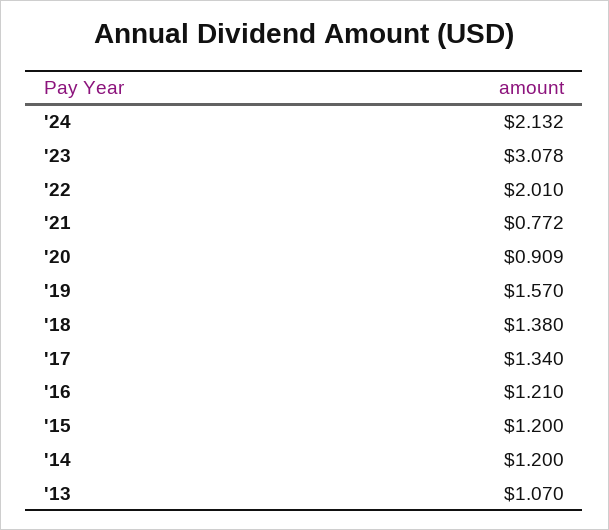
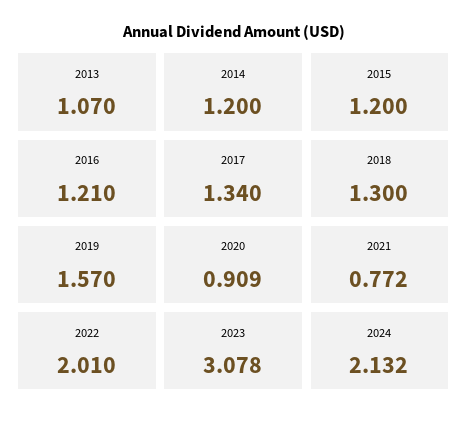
'18: 1.38 -> 1.3

